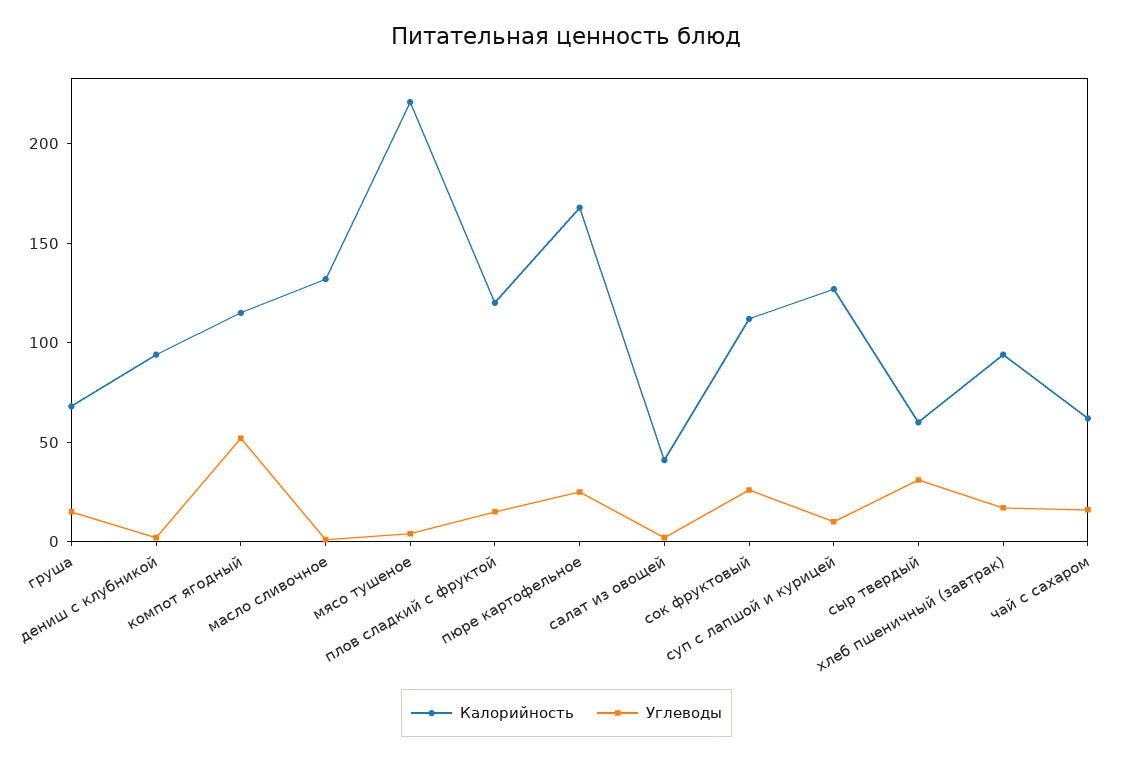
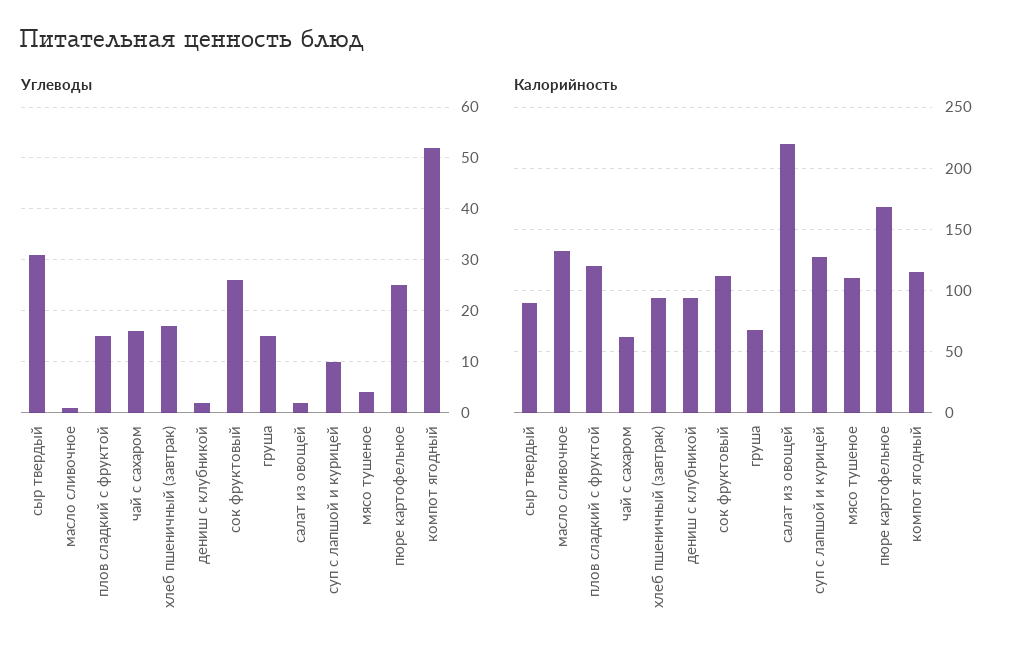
Калорийность, мясо тушеное: 220 -> 110
Калорийность, салат из овощей: 40 -> 220
Калорийность, сыр твердый: 60 -> 90

